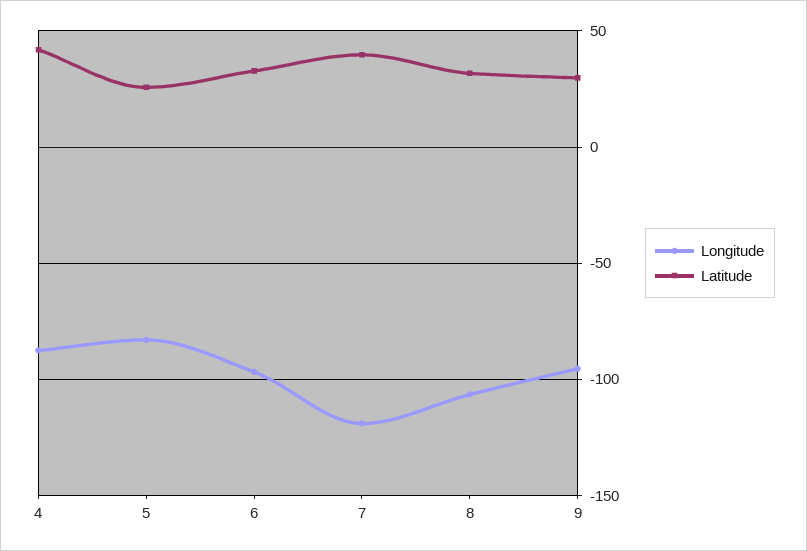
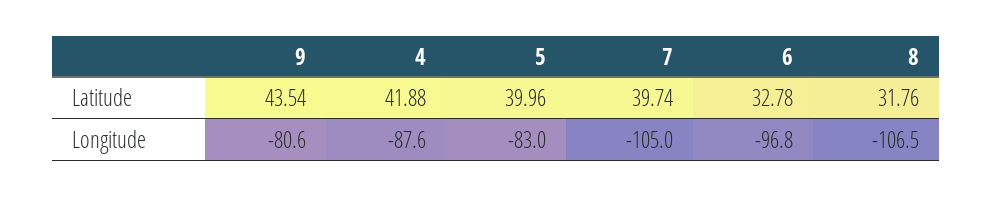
Latitude, 5: 25 -> 39.96
Longitude, 7: -120 -> -105
Longitude, 9: -95 -> -80.6
Latitude, 9: 30 -> 43.54

